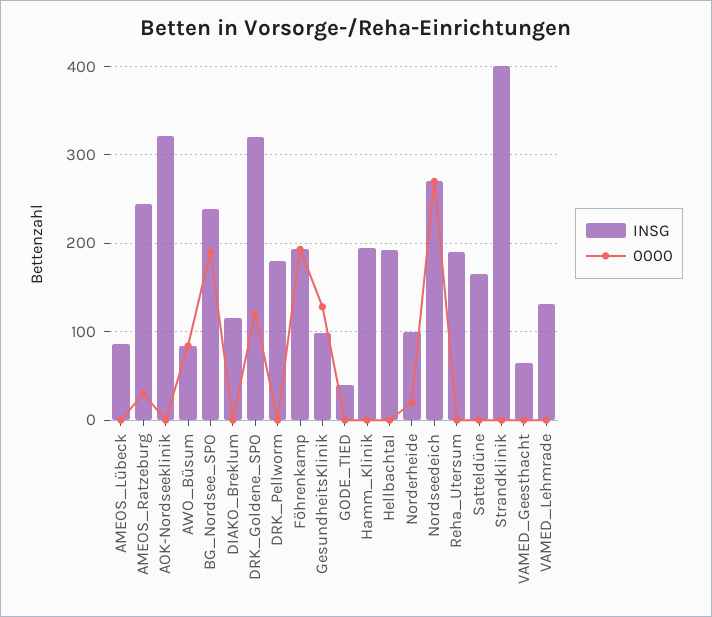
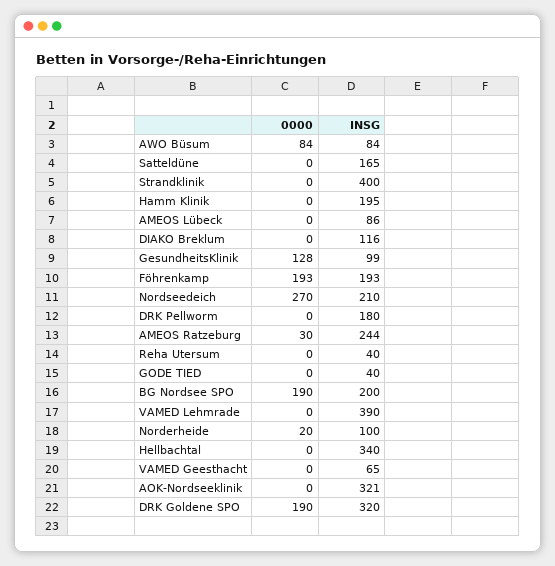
INSG, BG_Nordsee_SPO: 240 -> 200
0000, DRK_Goldene_SPO: 120 -> 190
INSG, Hellbachtal: 190 -> 340
INSG, Nordseedeich: 270 -> 210
INSG, Reha_Utersum: 190 -> 40
INSG, VAMED_Lehmrade: 130 -> 390

